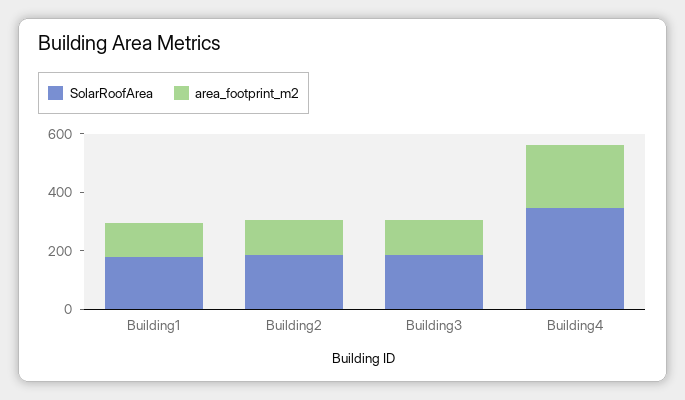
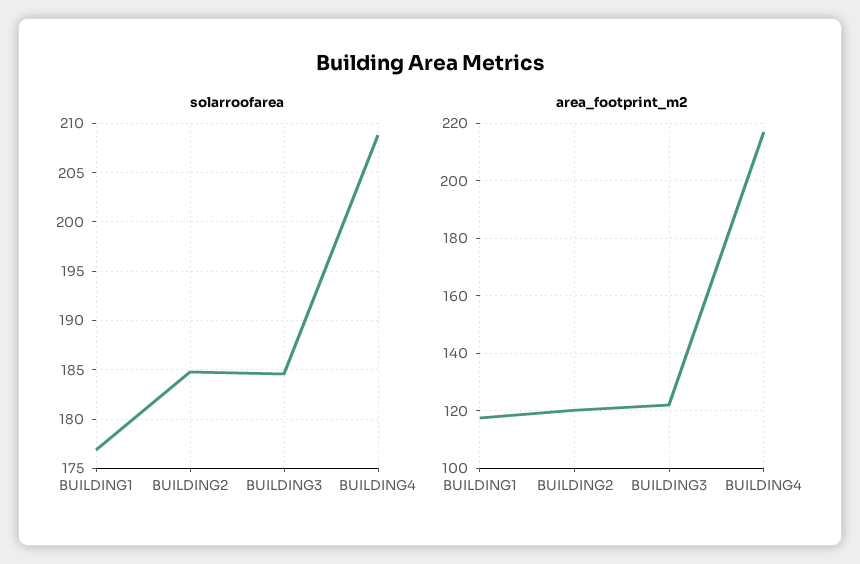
SolarRoofArea, Building4: 350 -> 209

